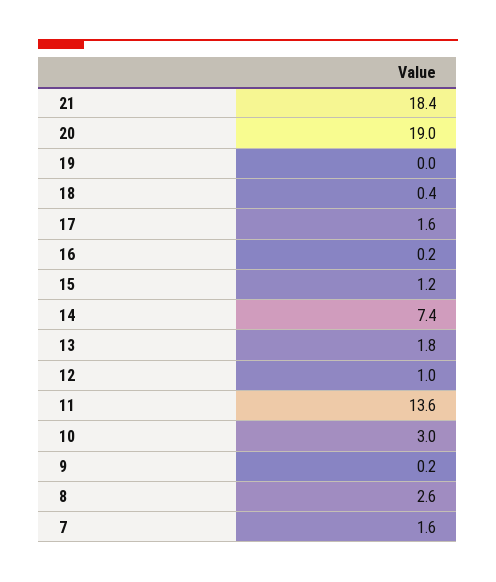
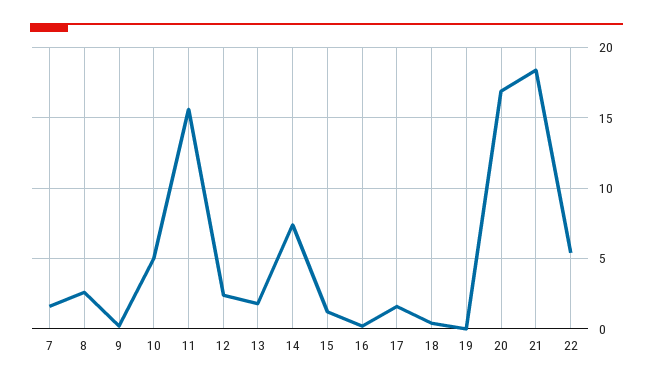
20: 19 -> 17
12: 1 -> 2.5
11: 13.6 -> 15.5
10: 3 -> 5
22: none -> 5.5

